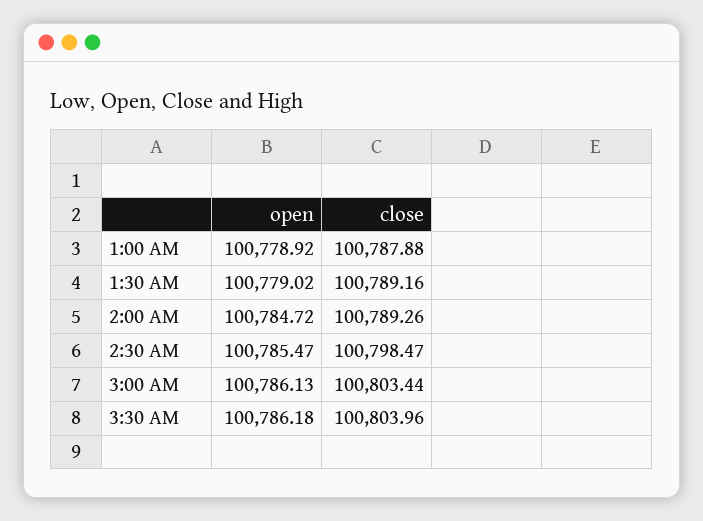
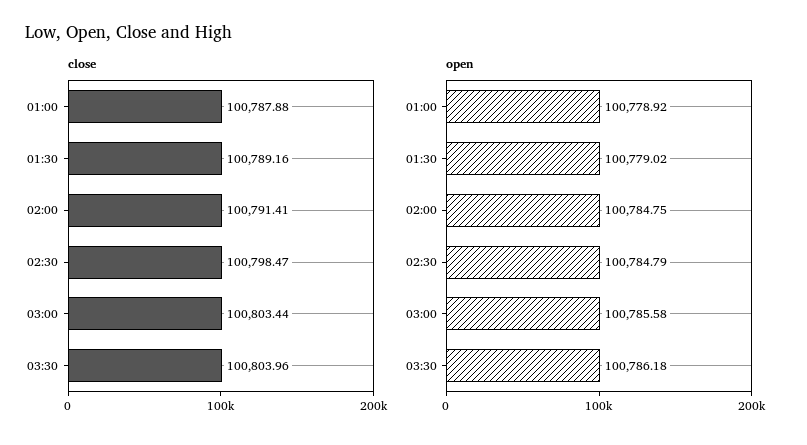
open, 2:00 AM: 100784.72 -> 100784.75
close, 2:00 AM: 100789.26 -> 100791.41
open, 2:30 AM: 100785.47 -> 100784.79
open, 3:00 AM: 100786.13 -> 100785.58

